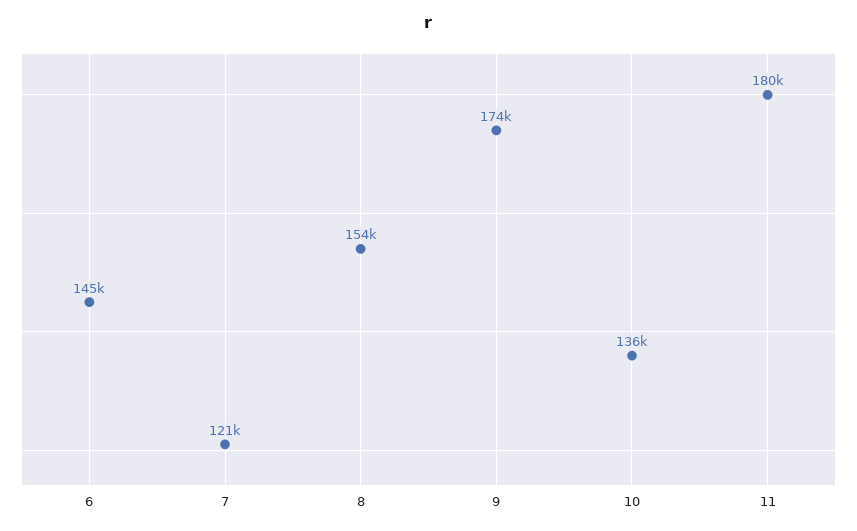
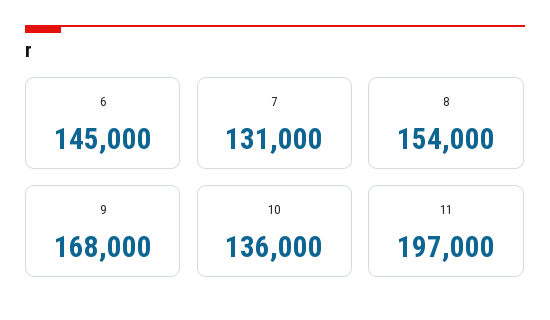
7: 121000 -> 131000
9: 174000 -> 168000
11: 180000 -> 197000

